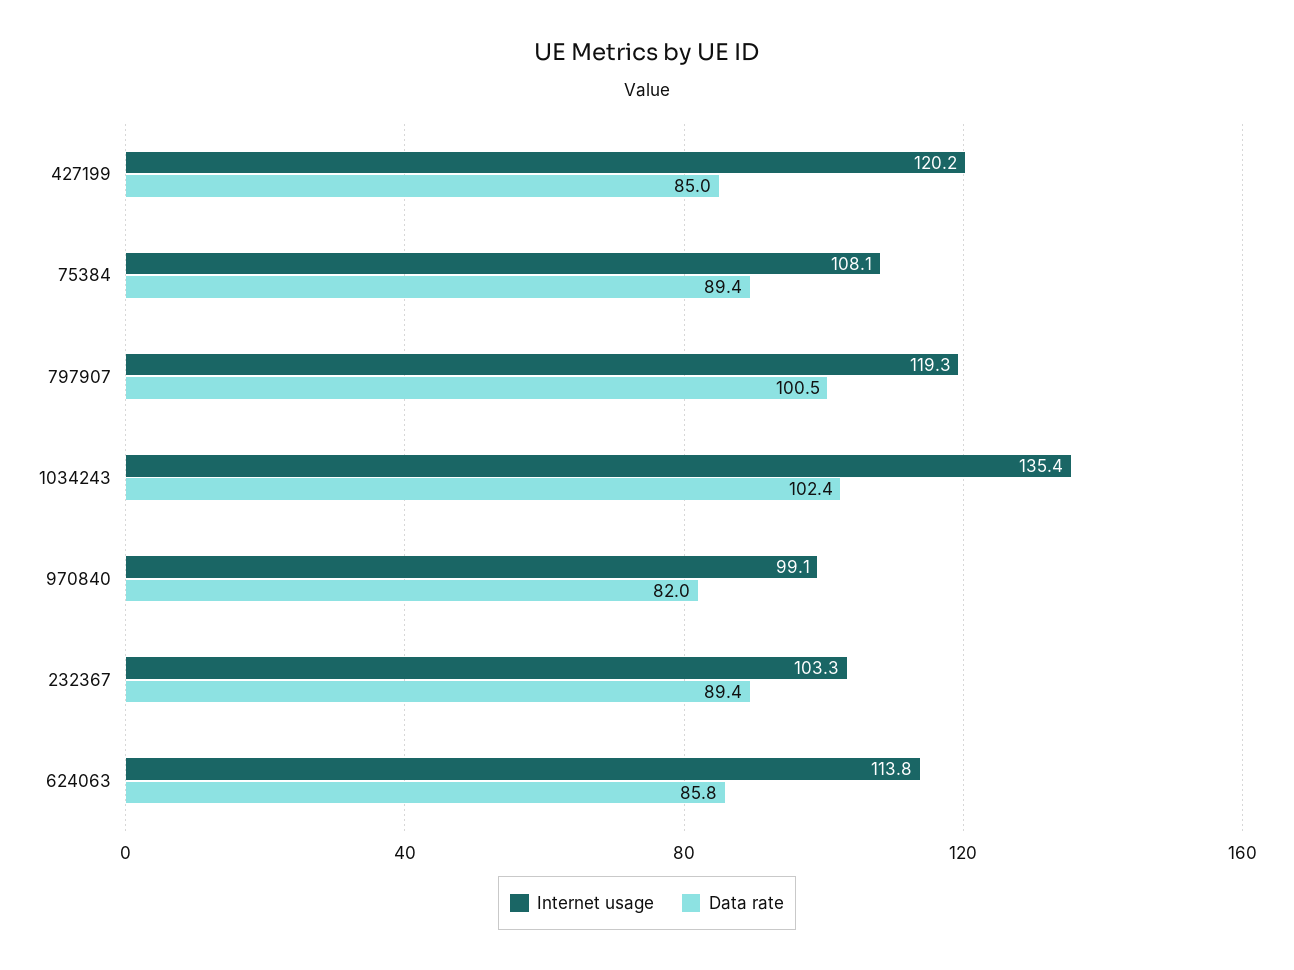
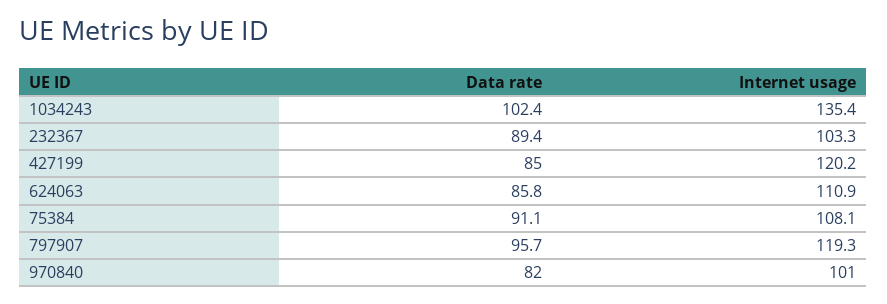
Data rate, 75384: 89.4 -> 91.1
Data rate, 797907: 100.5 -> 95.7
Internet usage, 970840: 99.1 -> 101
Internet usage, 624063: 113.8 -> 110.9

